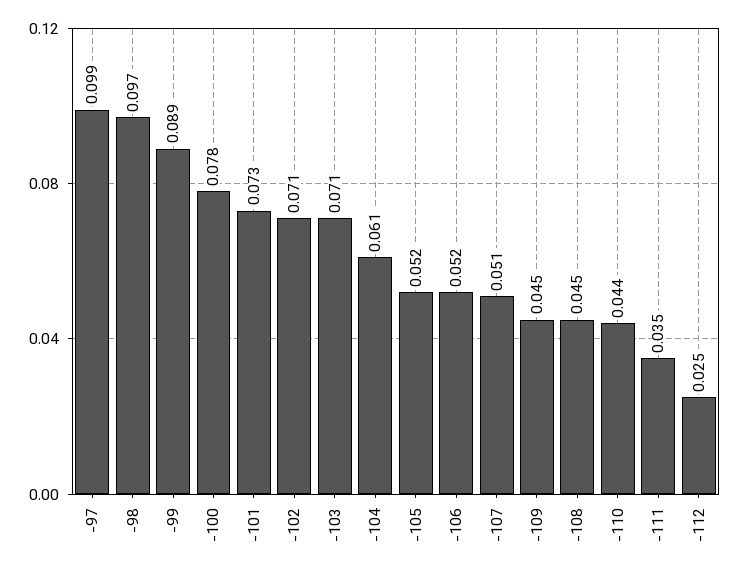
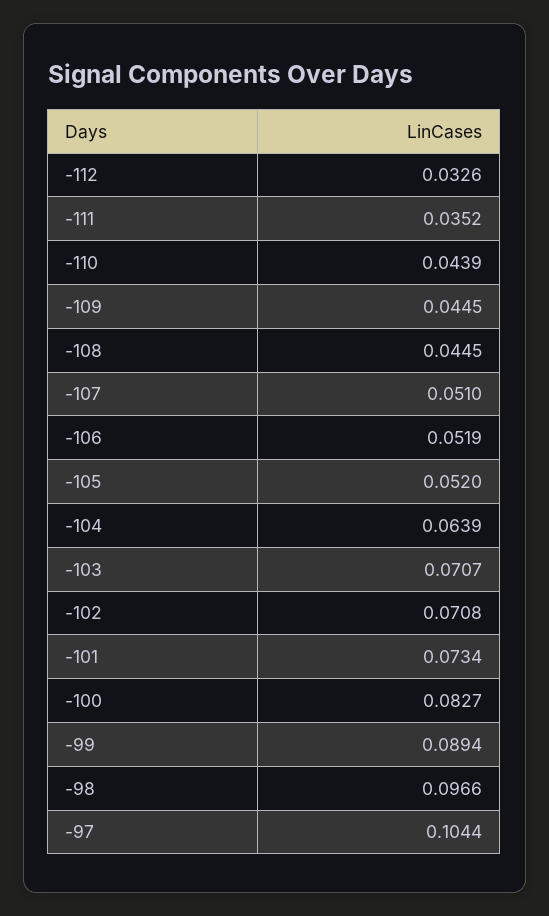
-97: 0.099 -> 0.1044
-100: 0.078 -> 0.0827
-104: 0.061 -> 0.0639
-112: 0.025 -> 0.0326

